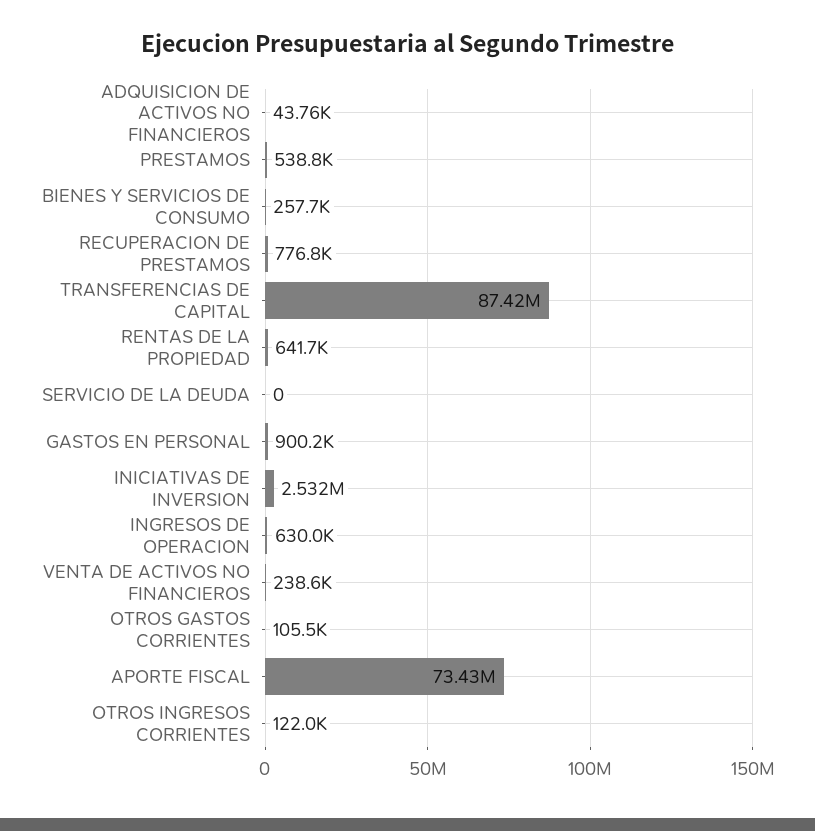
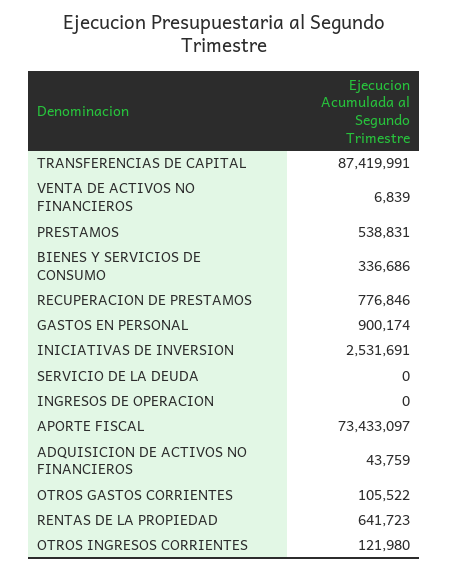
BIENES Y SERVICIOS DE CONSUMO: 257700 -> 336686
INGRESOS DE OPERACION: 630000 -> 0
VENTA DE ACTIVOS NO FINANCIEROS: 238600 -> 6839

